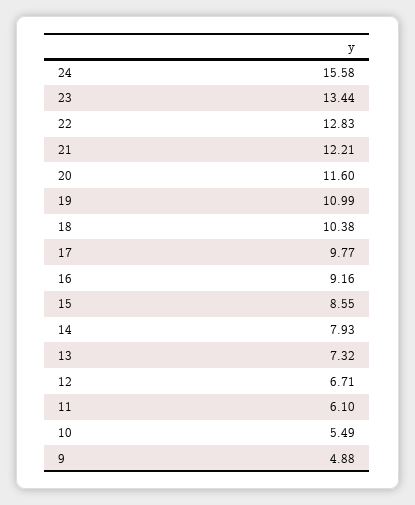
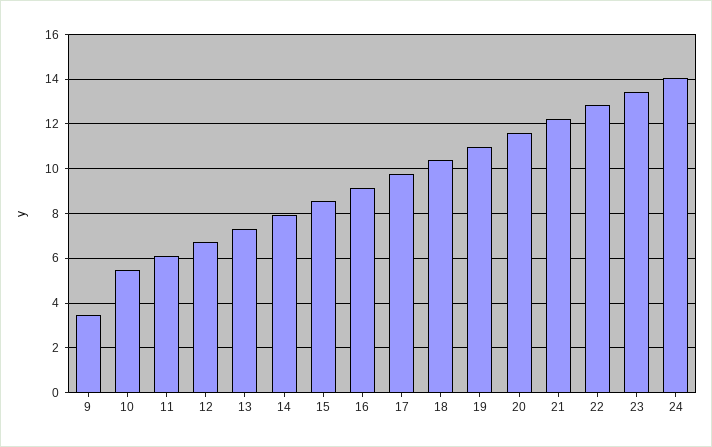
24: 15.58 -> 14
9: 4.88 -> 3.5

